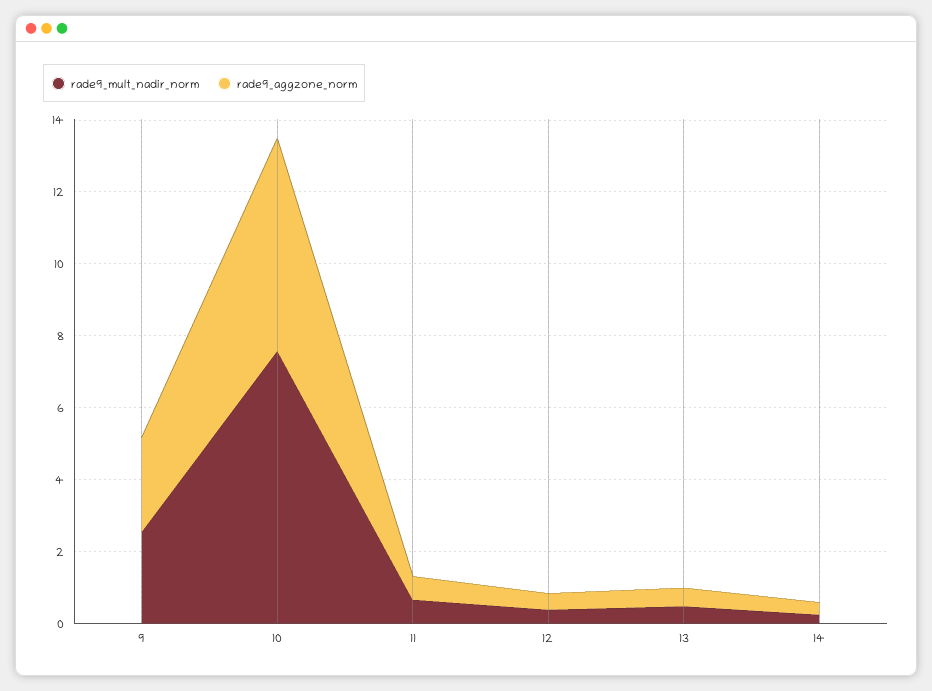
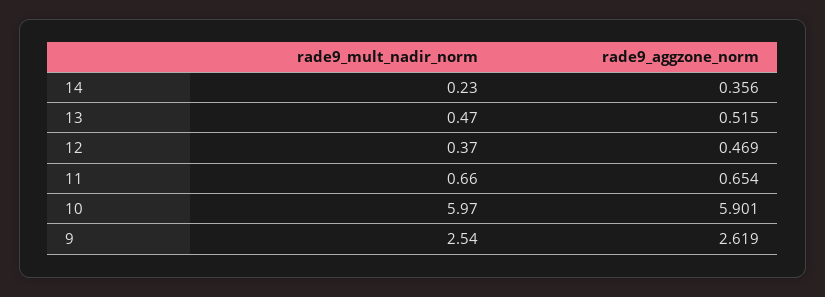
rade9_mult_nadir_norm, 10: 7.5 -> 5.97

